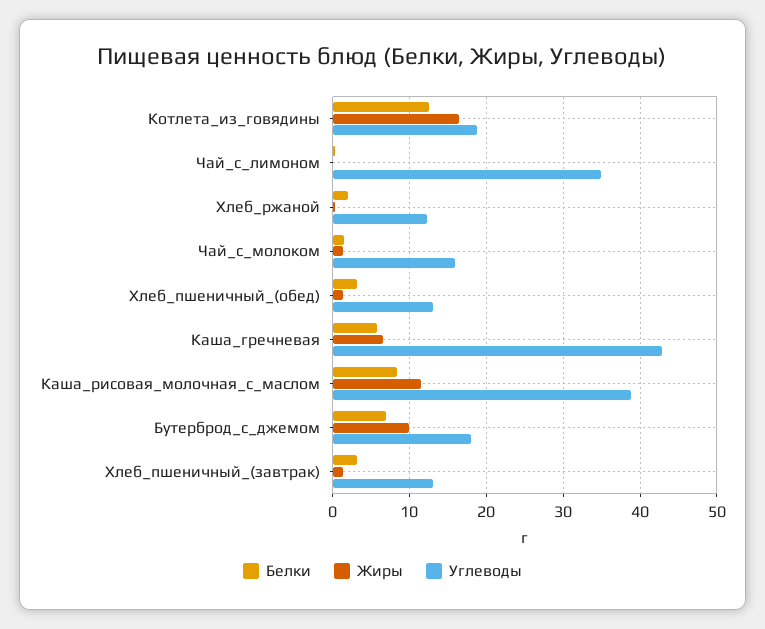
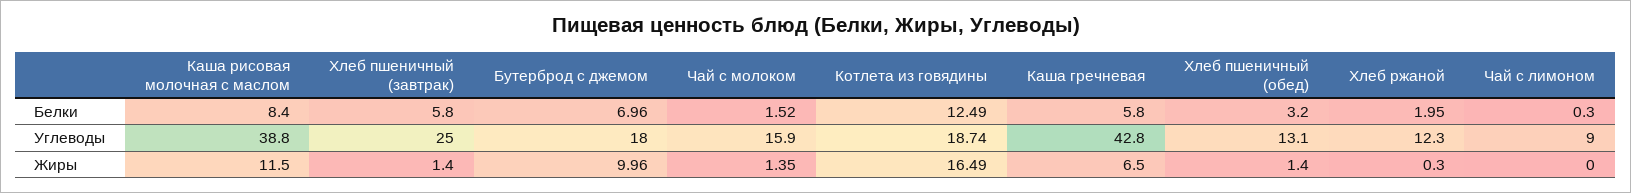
Углеводы, Чай_с_лимоном: 35 -> 9
Белки, Хлеб_пшеничный_(завтрак): 3 -> 5.8
Углеводы, Хлеб_пшеничный_(завтрак): 13 -> 25

